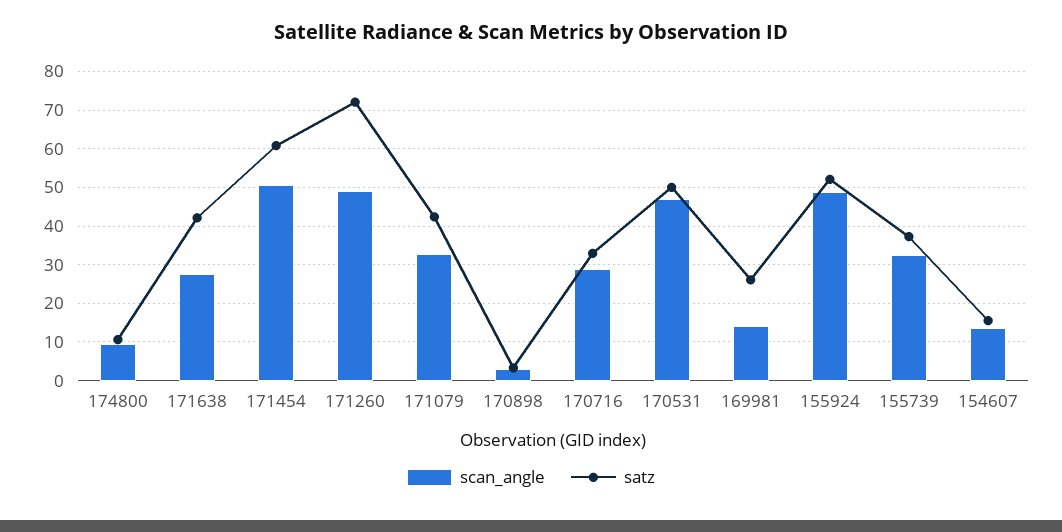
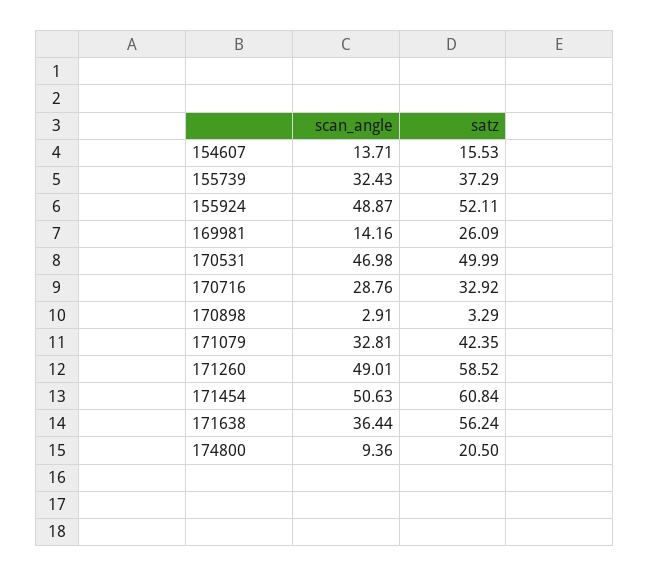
satz, 174800: 10 -> 20.5
scan_angle, 171638: 28 -> 36.44
satz, 171638: 42 -> 56.24
satz, 171260: 72 -> 58.52

